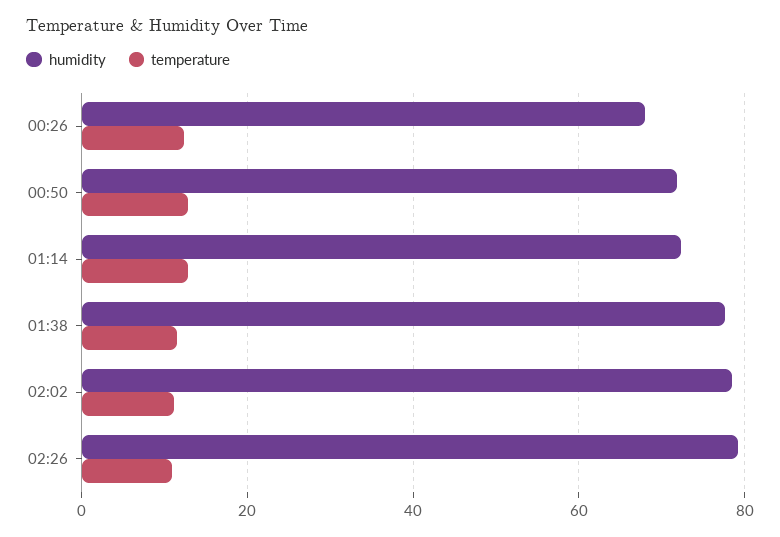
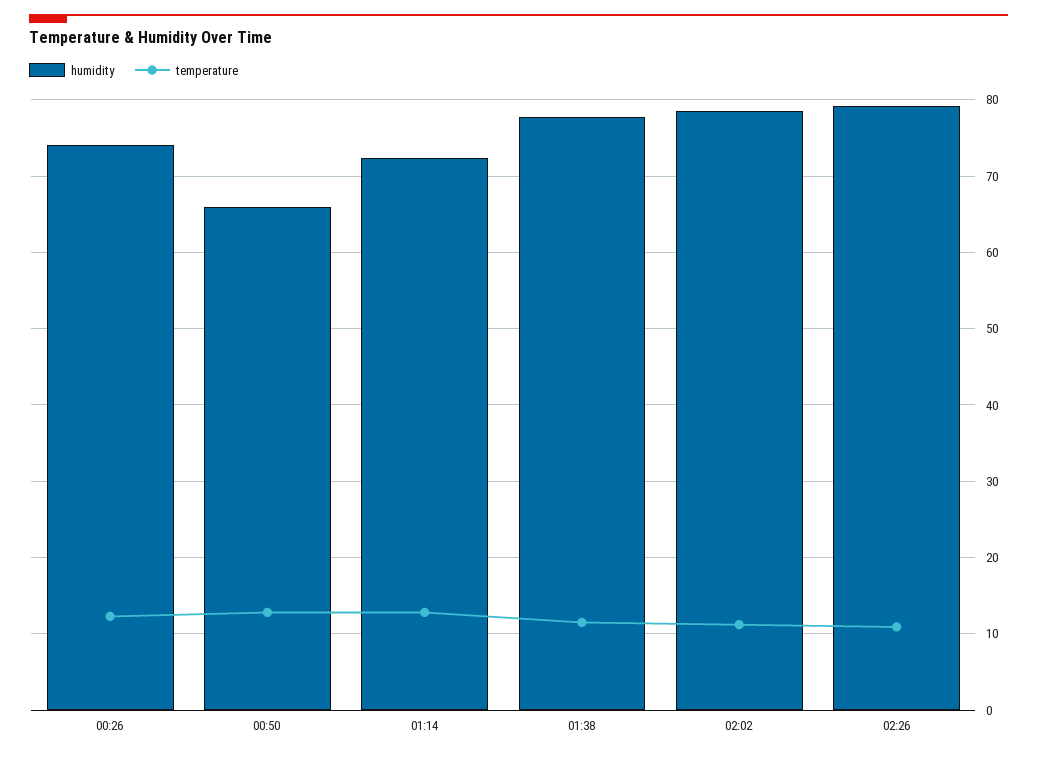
humidity, 00:26: 68 -> 74
humidity, 00:50: 72 -> 66

